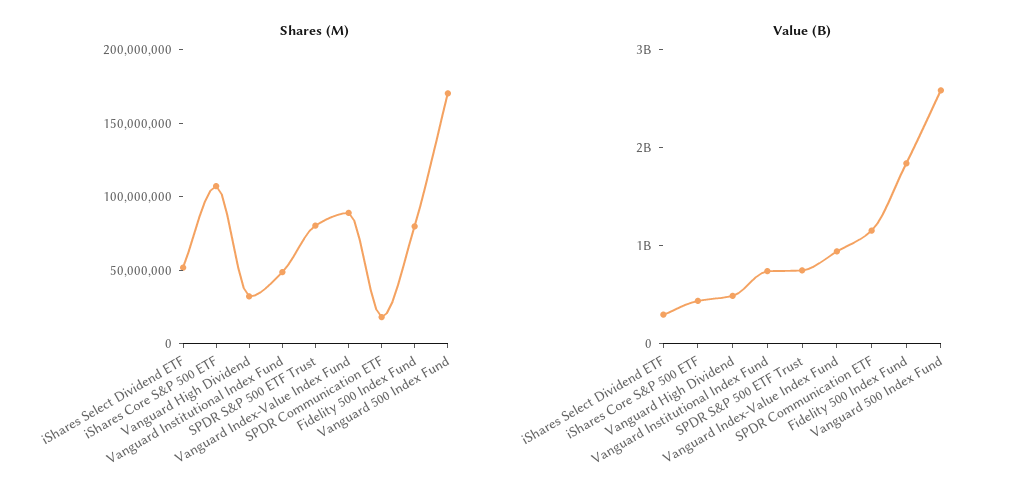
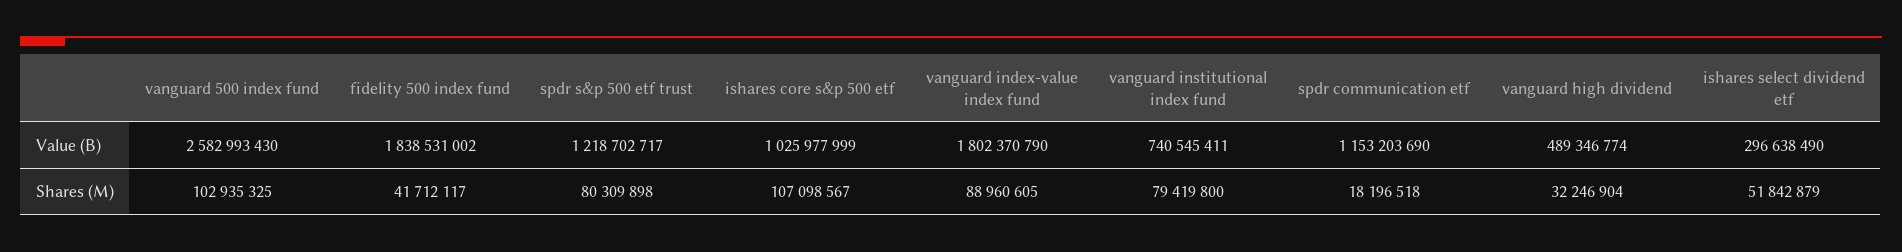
Shares (M), Vanguard Institutional Index Fund: 50000000 -> 79419800
Shares (M), Fidelity 500 Index Fund: 80000000 -> 41712117
Shares (M), Vanguard 500 Index Fund: 170000000 -> 102935325
Value (B), iShares Core S&P 500 ETF: 400000000 -> 1025977999
Value (B), SPDR S&P 500 ETF Trust: 800000000 -> 1218702717
Value (B), Vanguard Index-Value Index Fund: 1000000000 -> 1802370790

